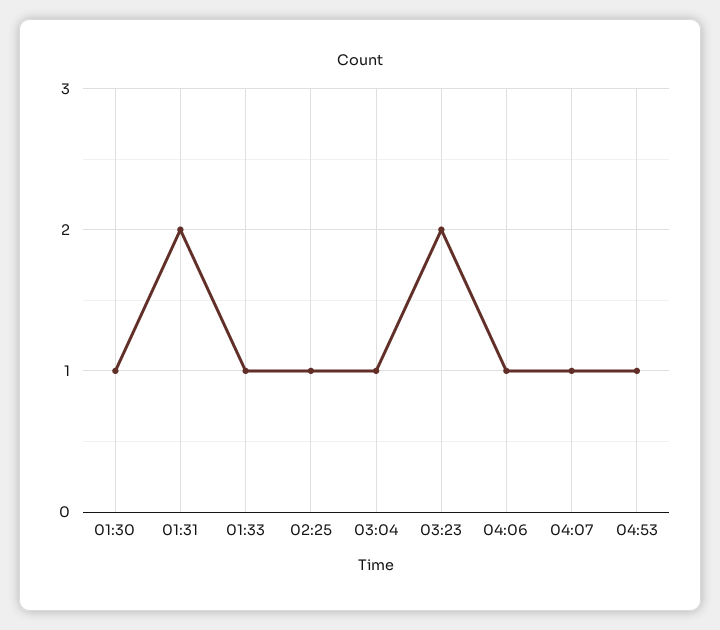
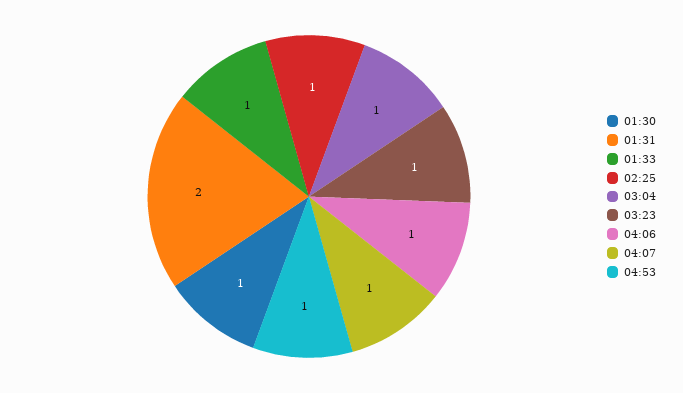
03:23: 2 -> 1

